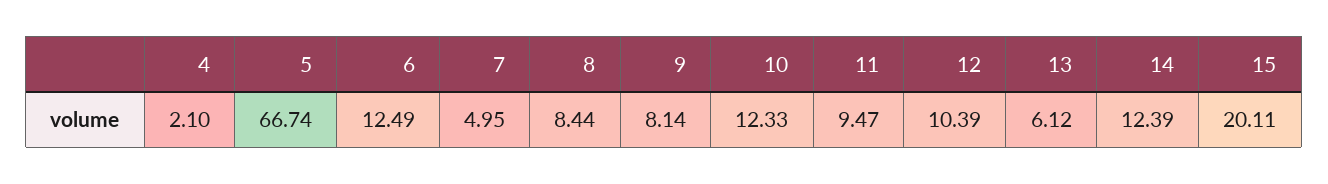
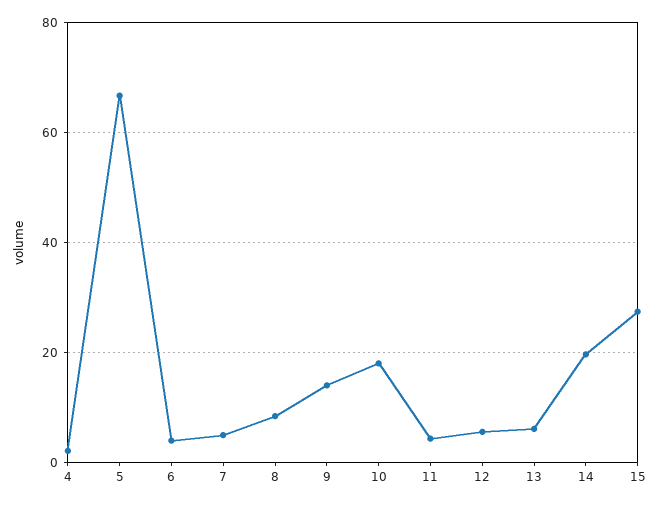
6: 12.49 -> 4
9: 8.14 -> 14
10: 12.33 -> 18
11: 9.47 -> 4
12: 10.39 -> 6
14: 12.39 -> 20
15: 20.11 -> 28

